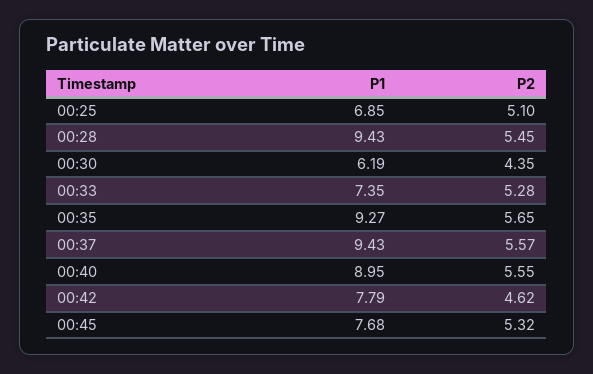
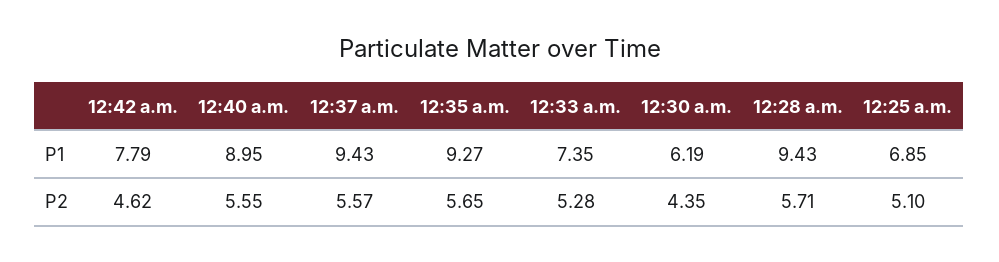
P2, 00:28: 5.45 -> 5.71
P1, 00:45: 7.68 -> none
P2, 00:45: 5.32 -> none

